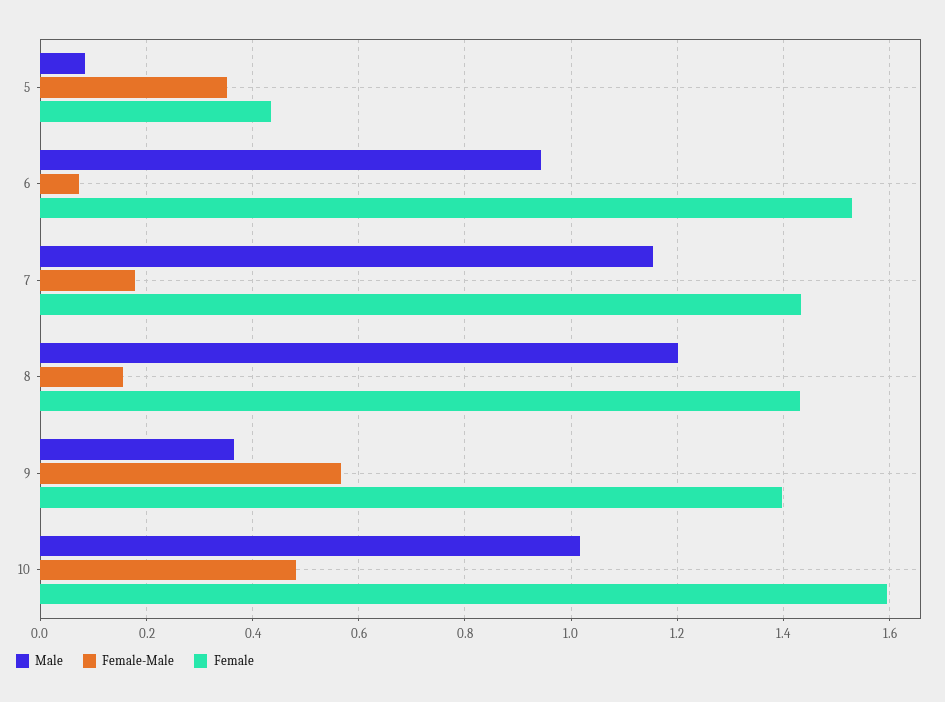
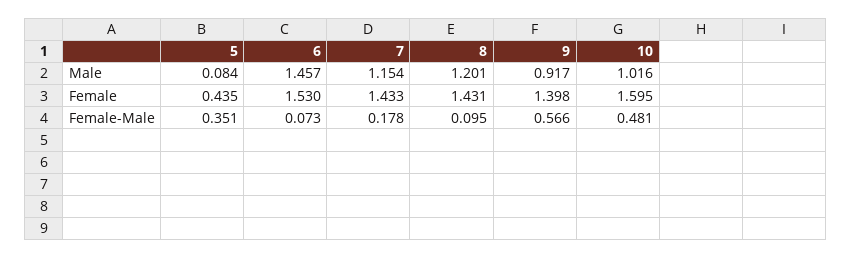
Male, 6: 0.94 -> 1.457
Female-Male, 8: 0.16 -> 0.095
Male, 9: 0.36 -> 0.917

